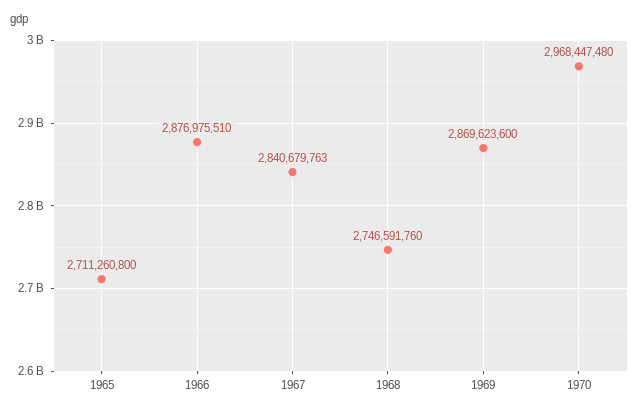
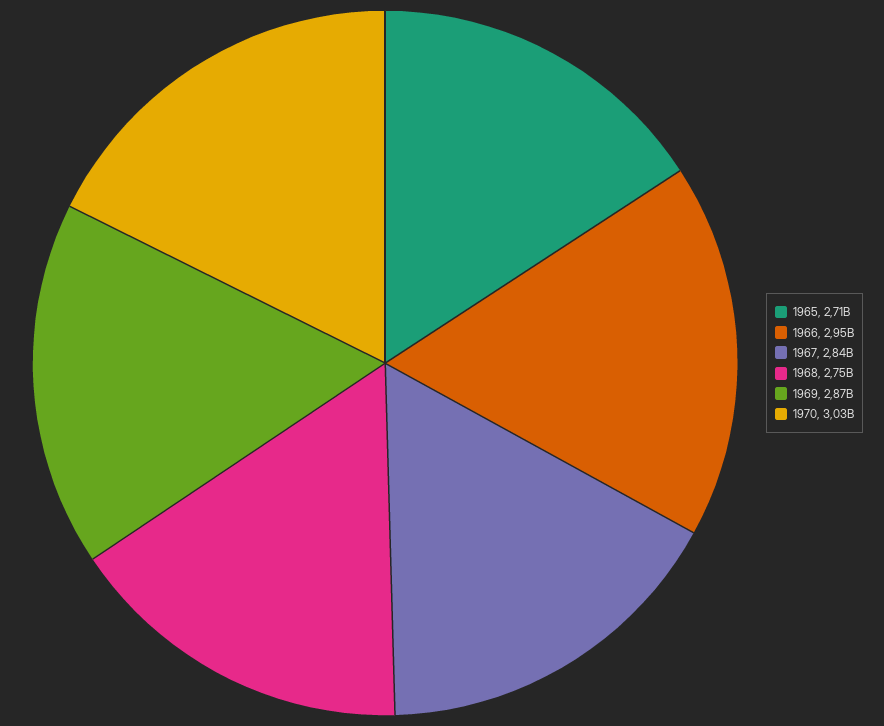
1966: 2876975510 -> 2950000000
1970: 2968447480 -> 3030000000

